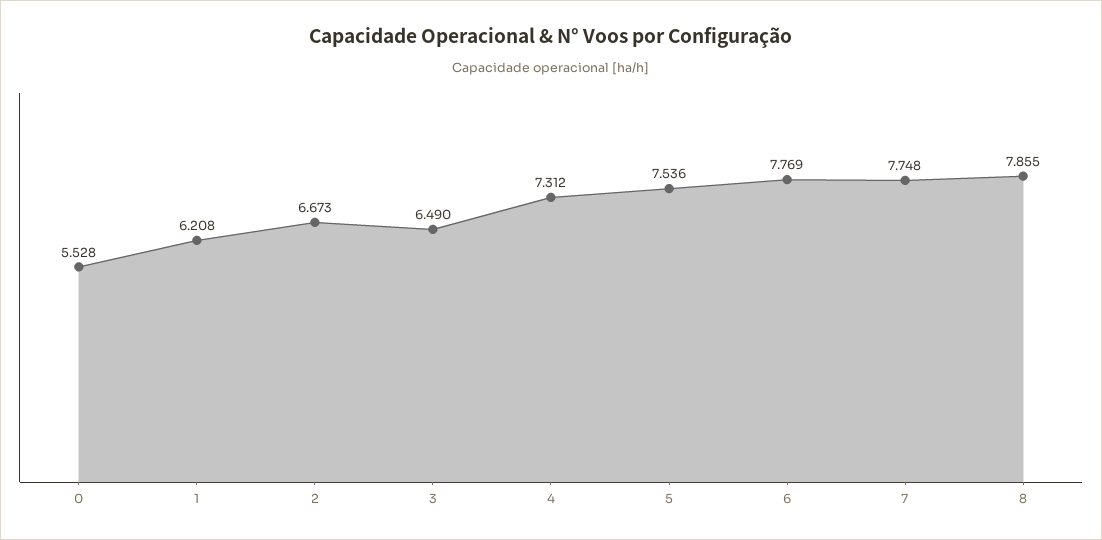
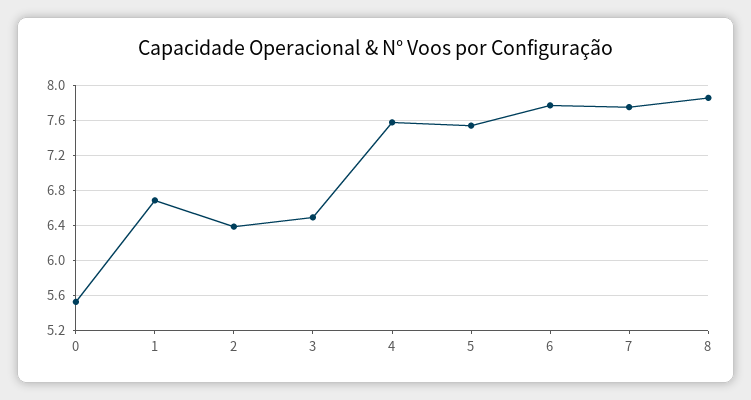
1: 6.208 -> 6.7
2: 6.673 -> 6.4
4: 7.312 -> 7.6

